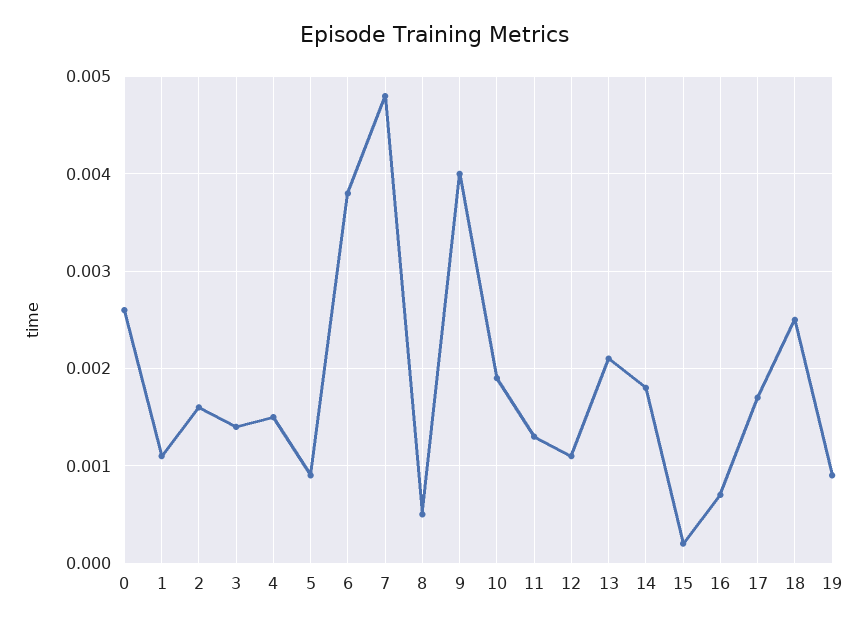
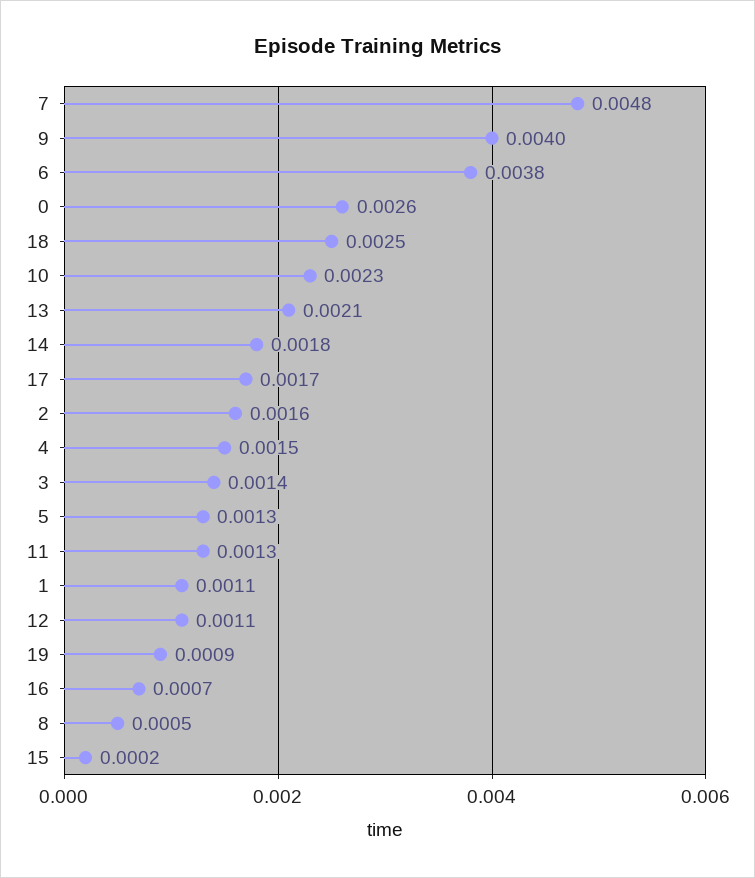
5: 0.0009 -> 0.0013
10: 0.0019 -> 0.0023

